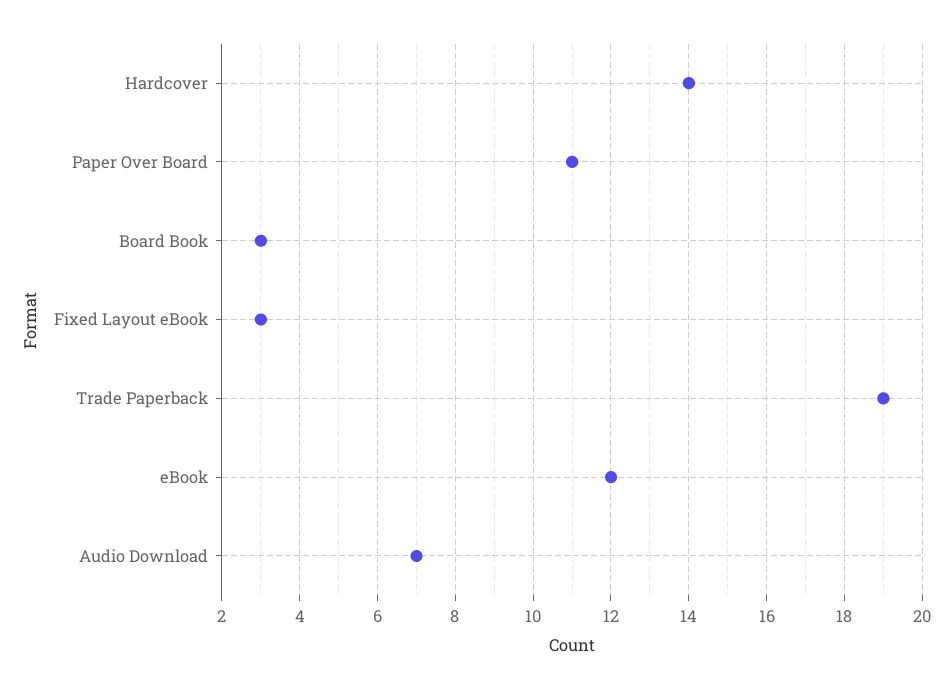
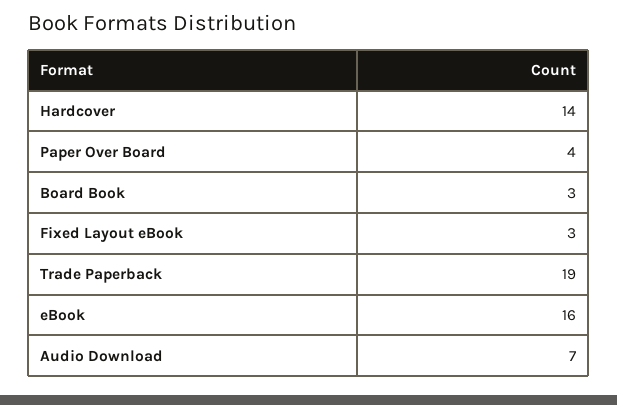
Paper Over Board: 11 -> 4
eBook: 12 -> 16

